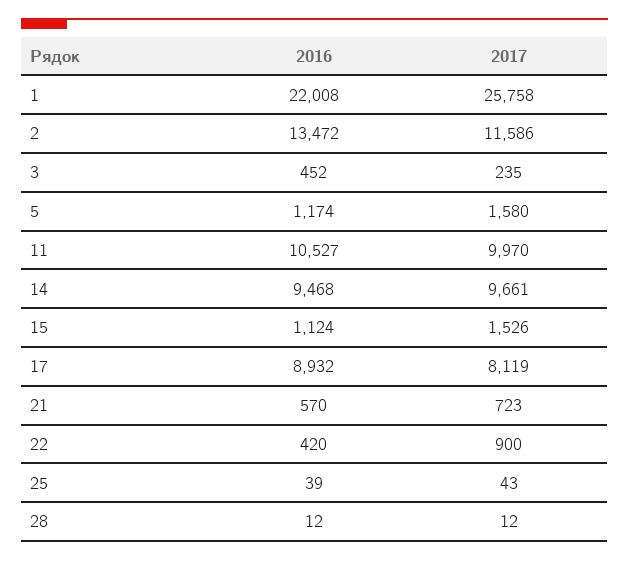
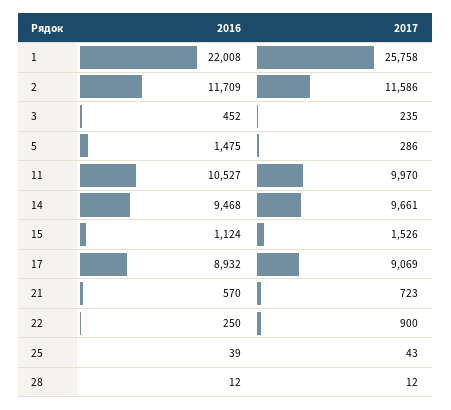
2016, 2: 13472 -> 11709
2016, 5: 1174 -> 1475
2017, 5: 1580 -> 286
2017, 17: 8119 -> 9069
2016, 22: 420 -> 250

